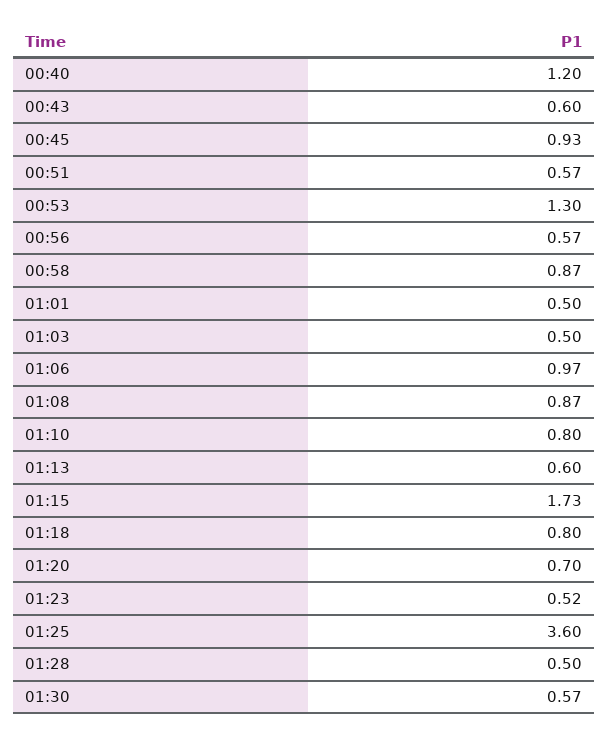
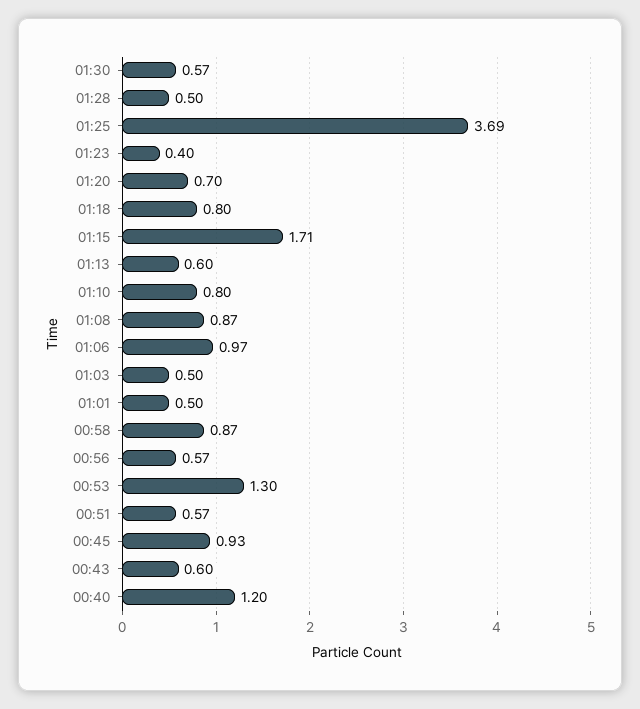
01:15: 1.73 -> 1.71
01:23: 0.52 -> 0.4
01:25: 3.6 -> 3.69

